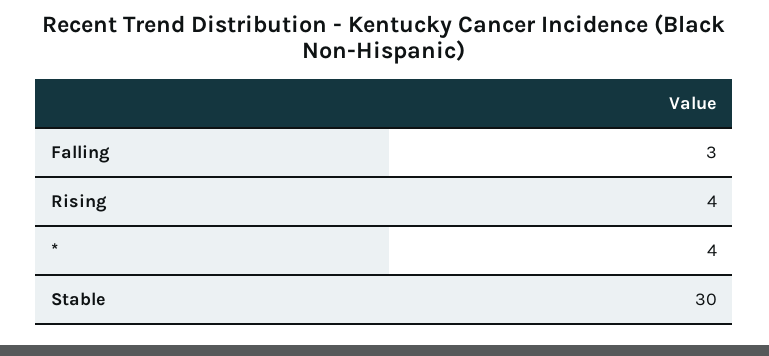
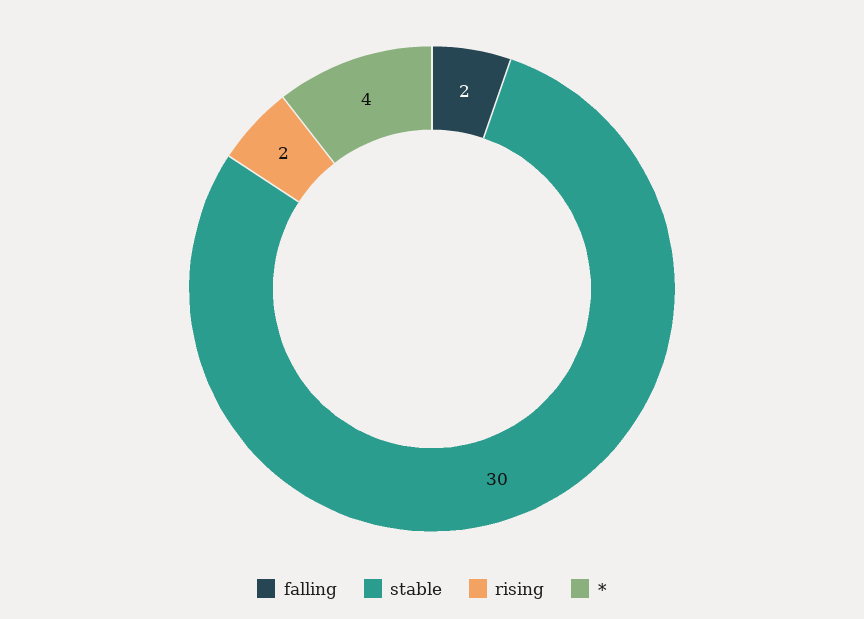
Falling: 3 -> 2
Rising: 4 -> 2

